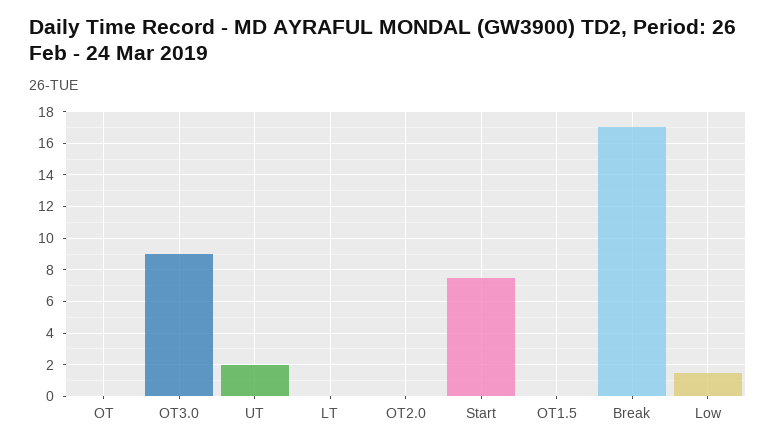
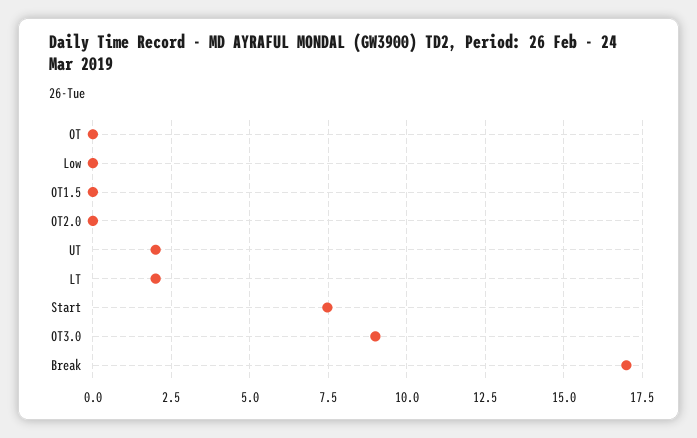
LT: 0 -> 2
Low: 1.5 -> 0

